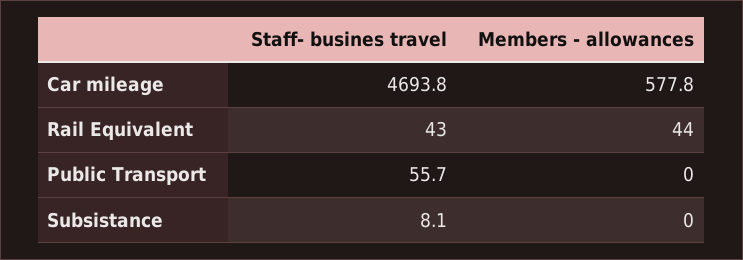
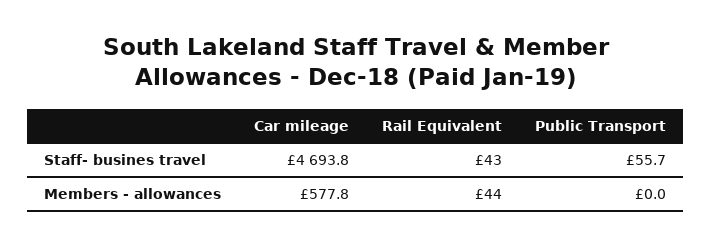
Staff- busines travel, Subsistance: 8.1 -> none
Members - allowances, Subsistance: 0 -> none

